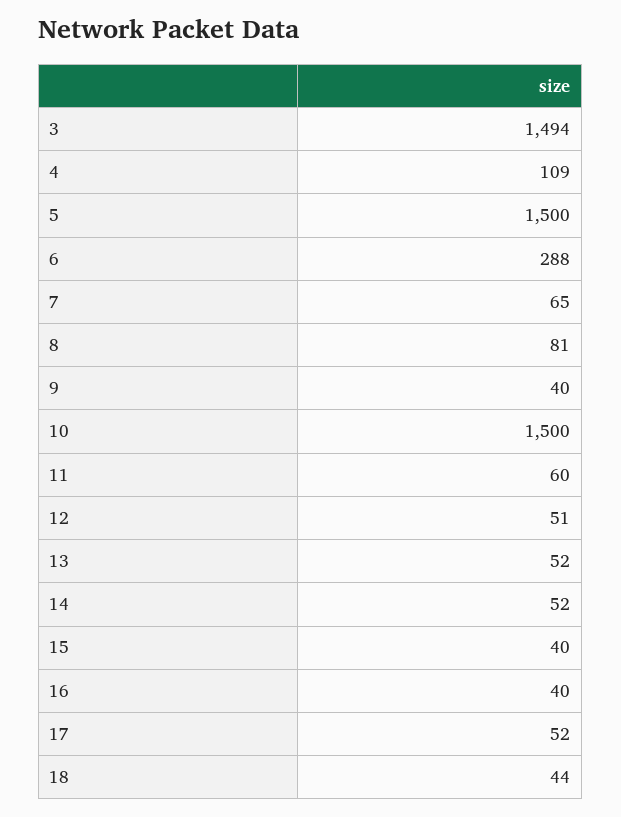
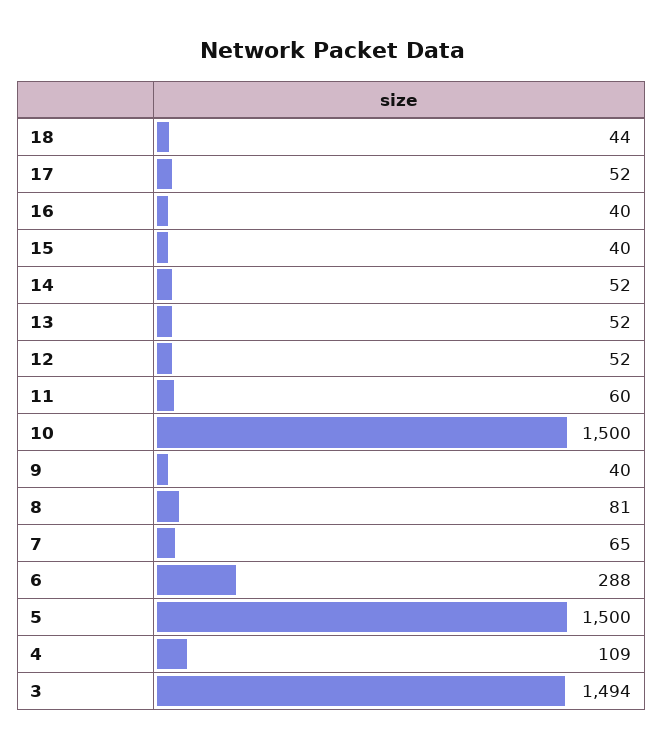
12: 51 -> 52

